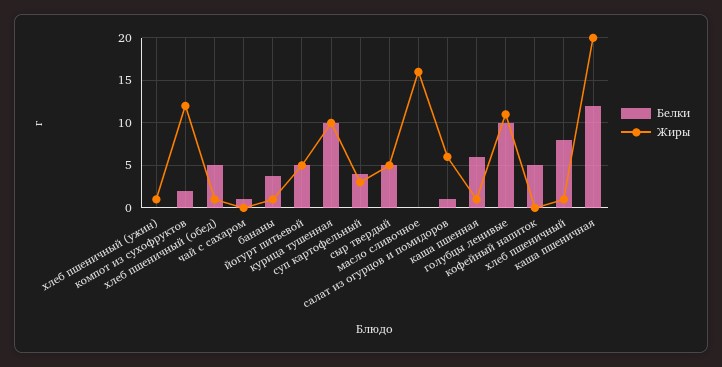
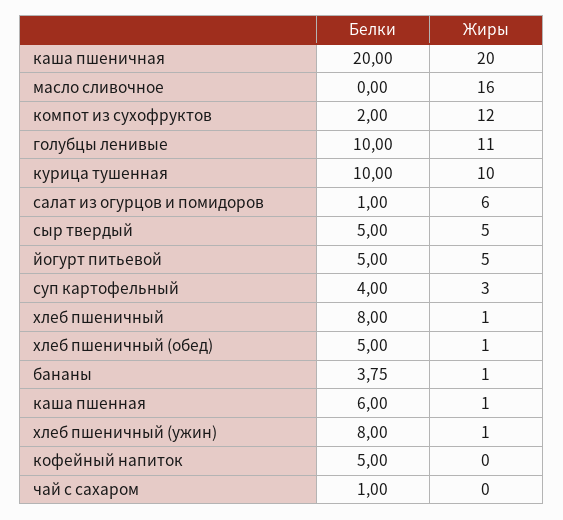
Белки, хлеб пшеничный (ужин): 0 -> 8
Белки, каша пшеничная: 12 -> 20

